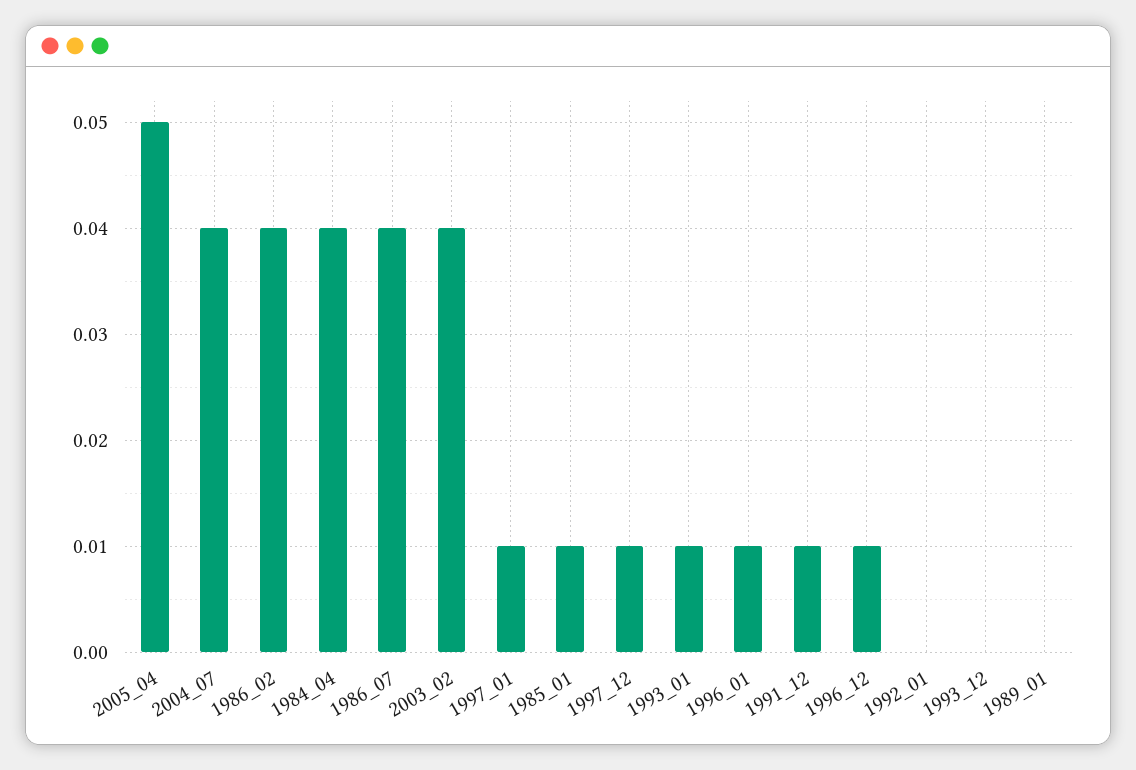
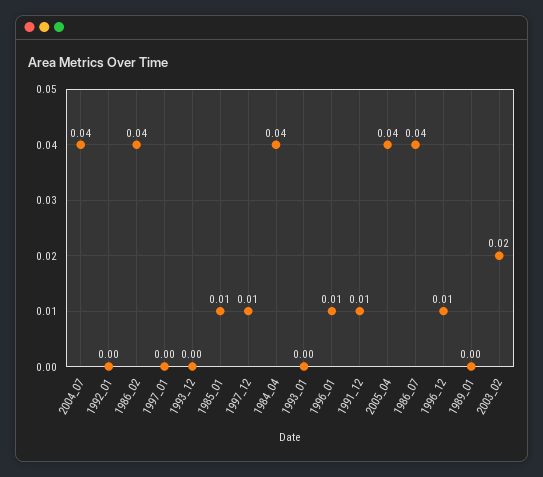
2005_04: 0.05 -> 0.04
2003_02: 0.04 -> 0.02
1997_01: 0.01 -> 0
1993_01: 0.01 -> 0

